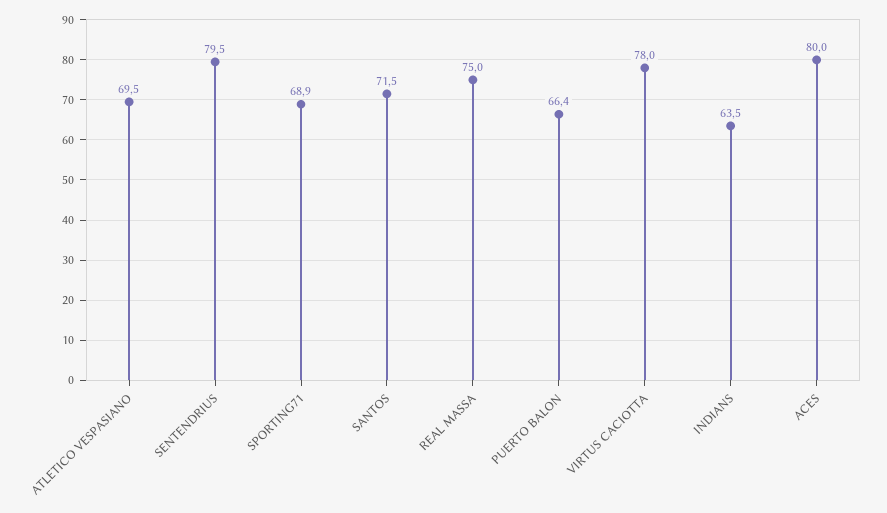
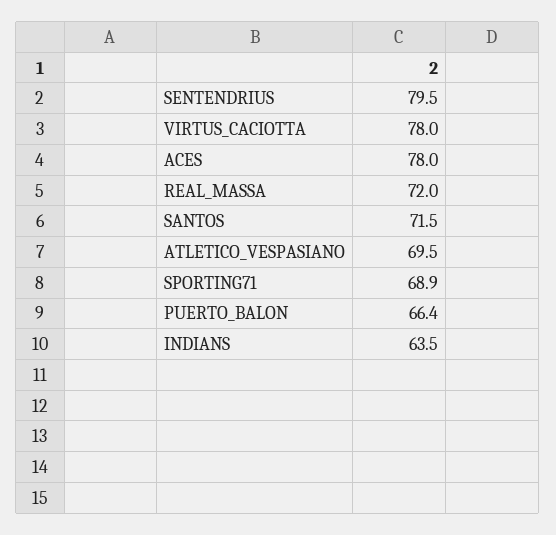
REAL MASSA: 75 -> 72
ACES: 80 -> 78

